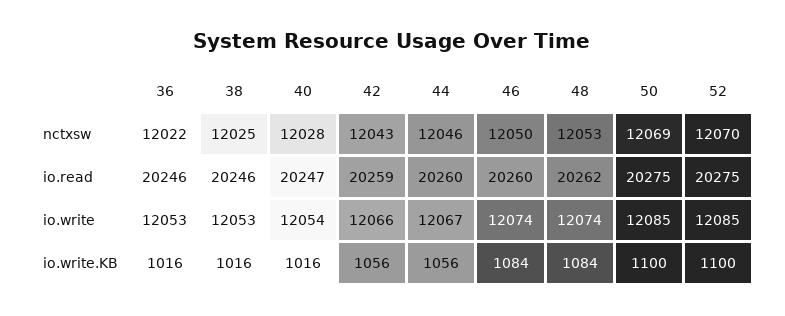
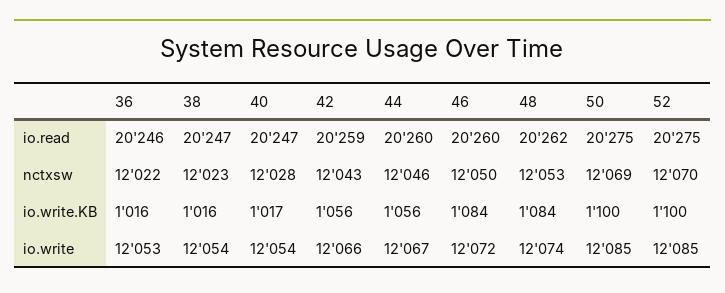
38, nctxsw: 12025 -> 12023
38, io.read: 20246 -> 20247
38, io.write: 12053 -> 12054
46, io.write: 12074 -> 12072
40, io.write.KB: 1016 -> 1017

